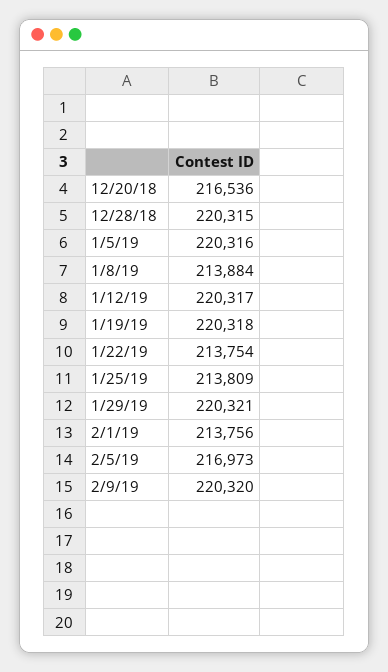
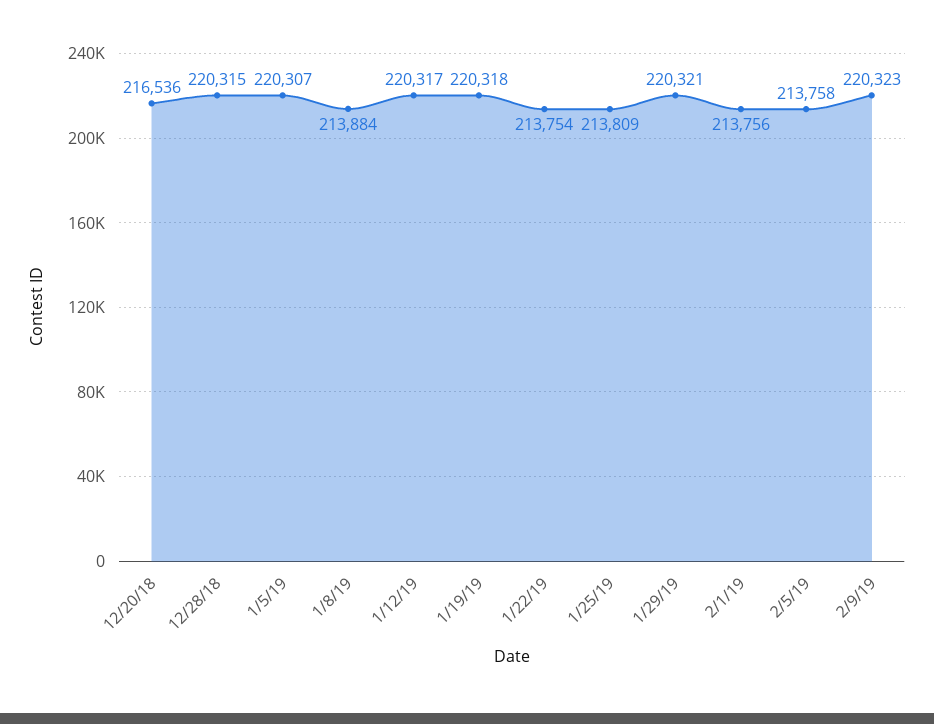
1/5/19: 220316 -> 220307
2/5/19: 216973 -> 213758
2/9/19: 220320 -> 220323

